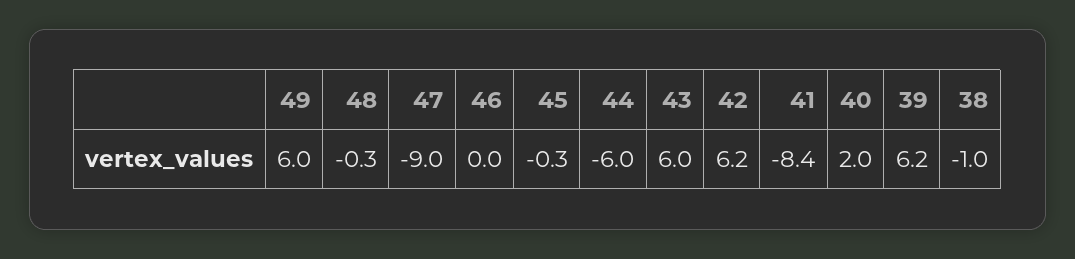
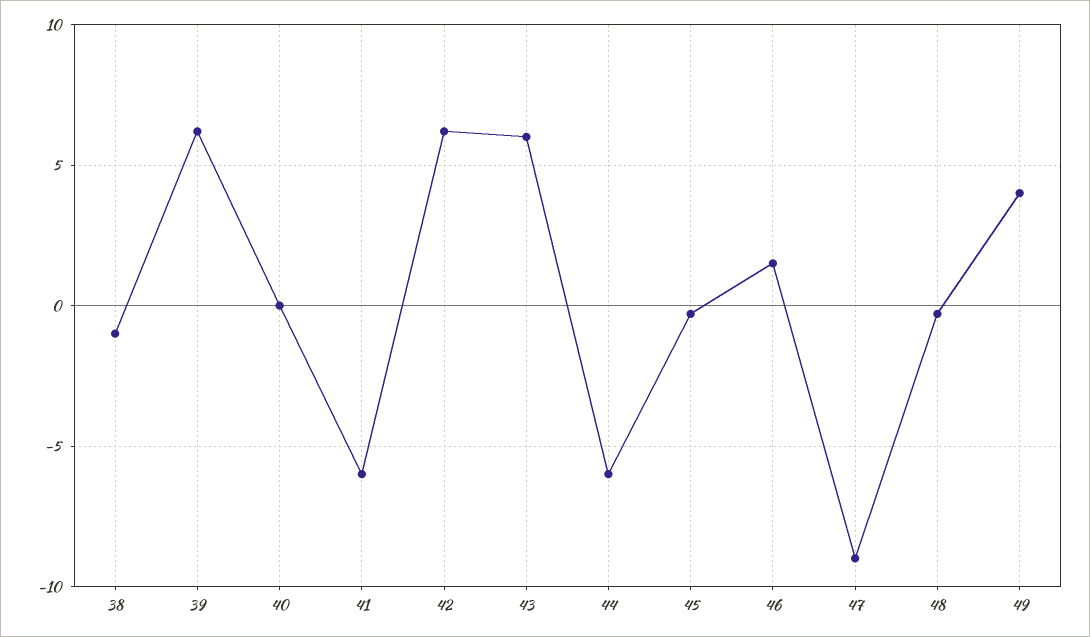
49: 6 -> 4
46: 0 -> 1.5
41: -8.4 -> -6
40: 2 -> 0

